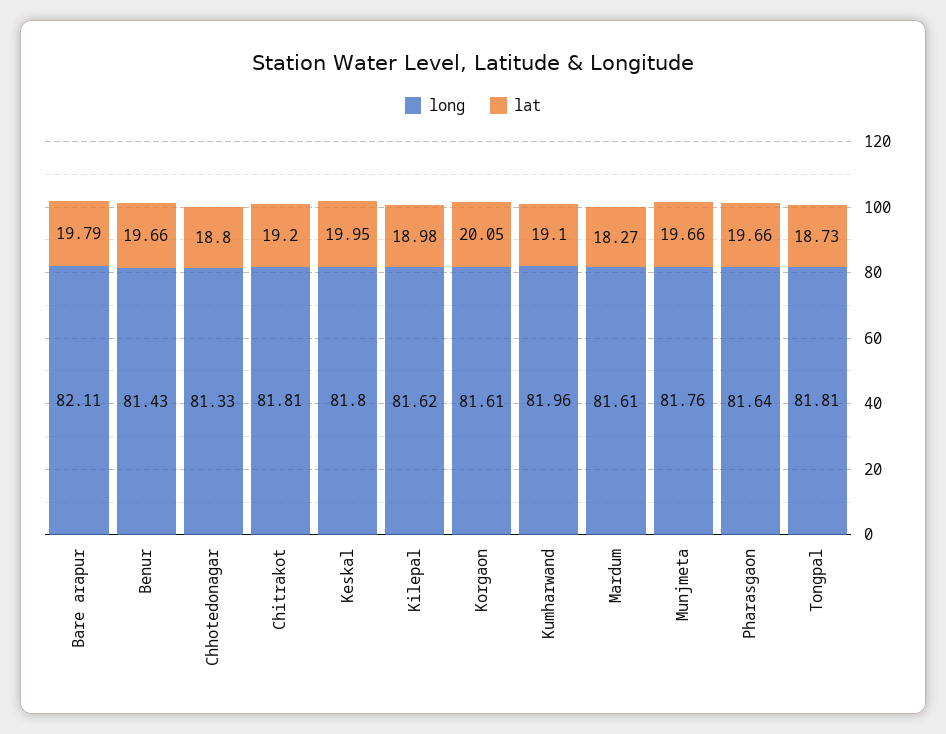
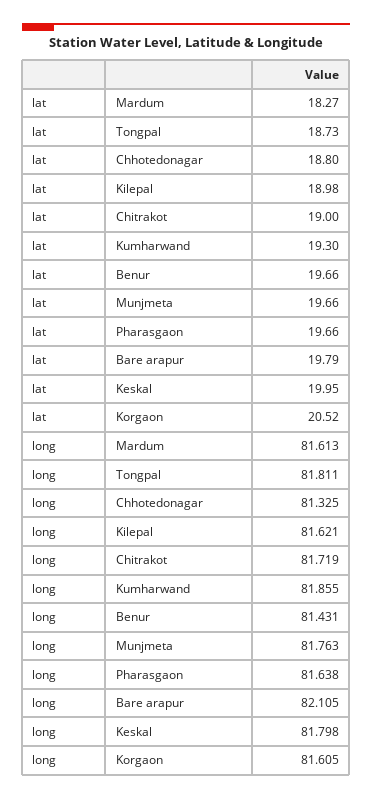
long, Chitrakot: 81.81 -> 81.719
lat, Chitrakot: 19.2 -> 19
lat, Korgaon: 20.05 -> 20.52
long, Kumharwand: 81.96 -> 81.855
lat, Kumharwand: 19.1 -> 19.3

